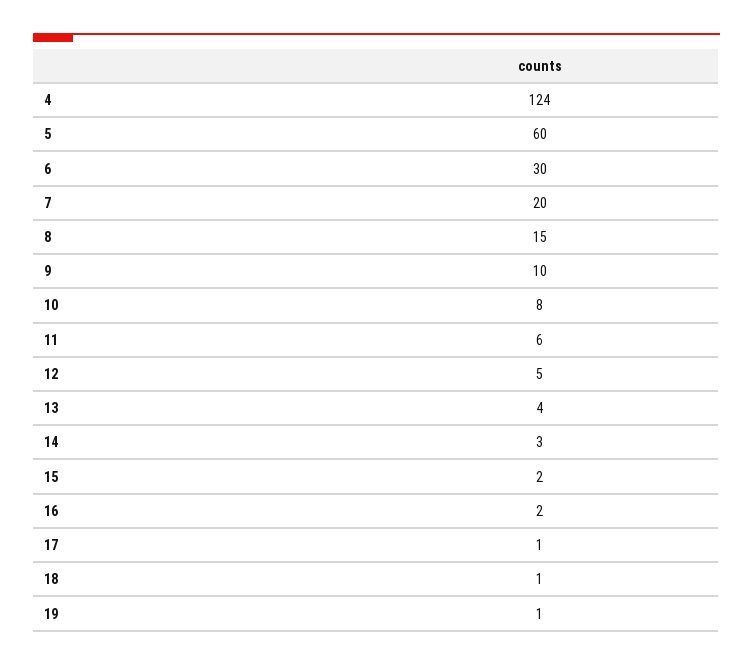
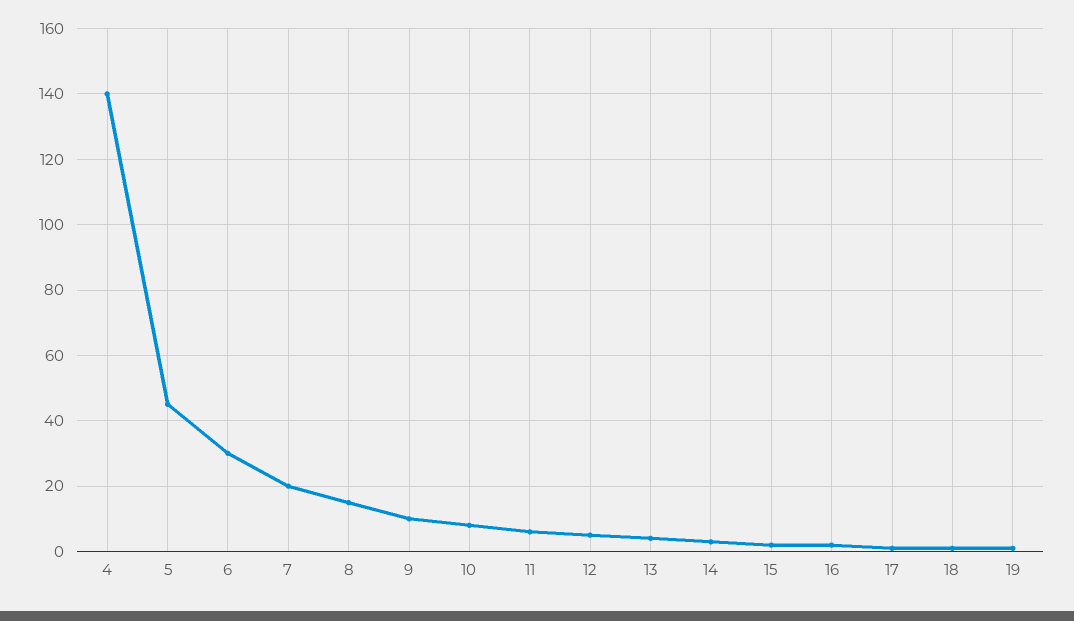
4: 124 -> 140
5: 60 -> 45

